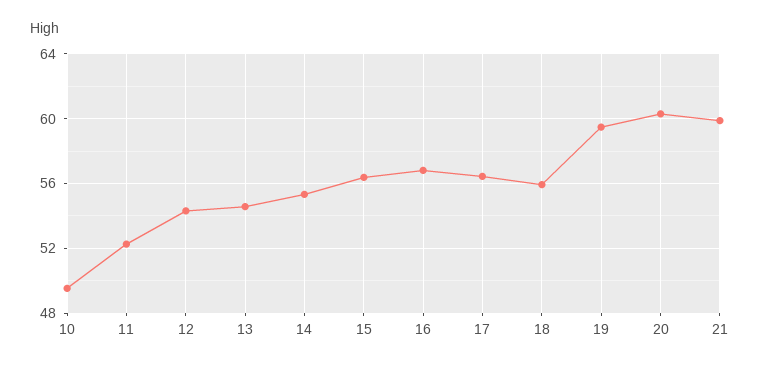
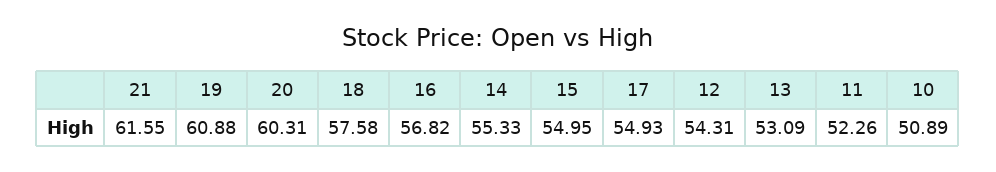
10: 49.5 -> 50.89
13: 54.5 -> 53.09
15: 56.5 -> 54.95
17: 56.5 -> 54.93
18: 56 -> 57.58
19: 59.5 -> 60.88
21: 60 -> 61.55

